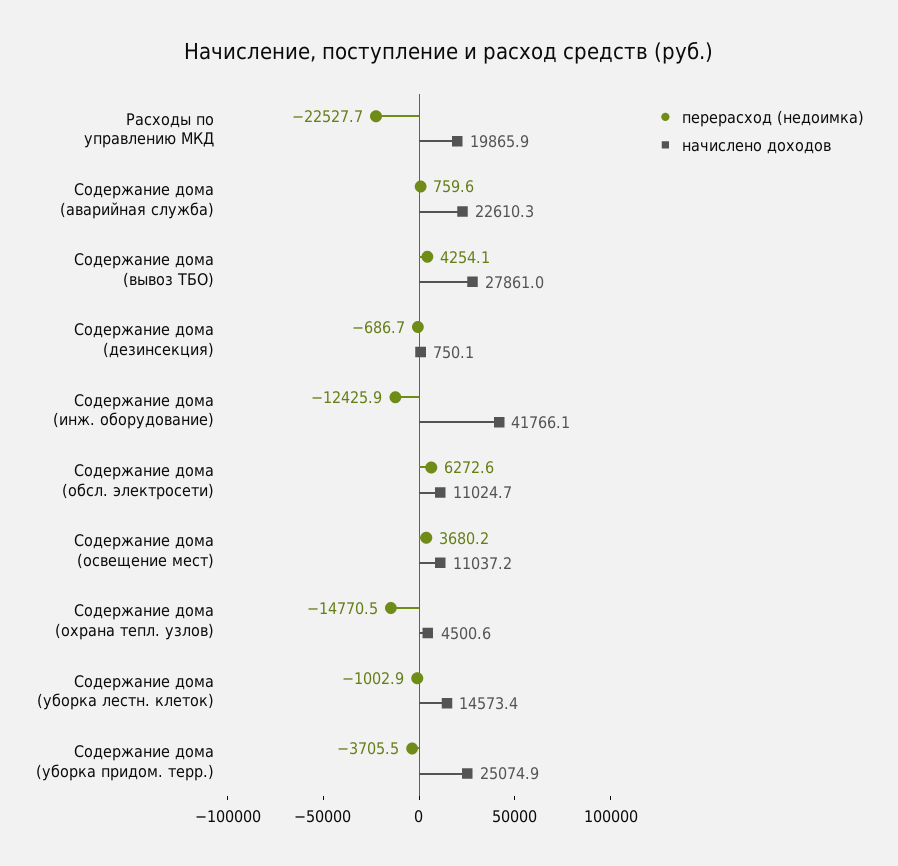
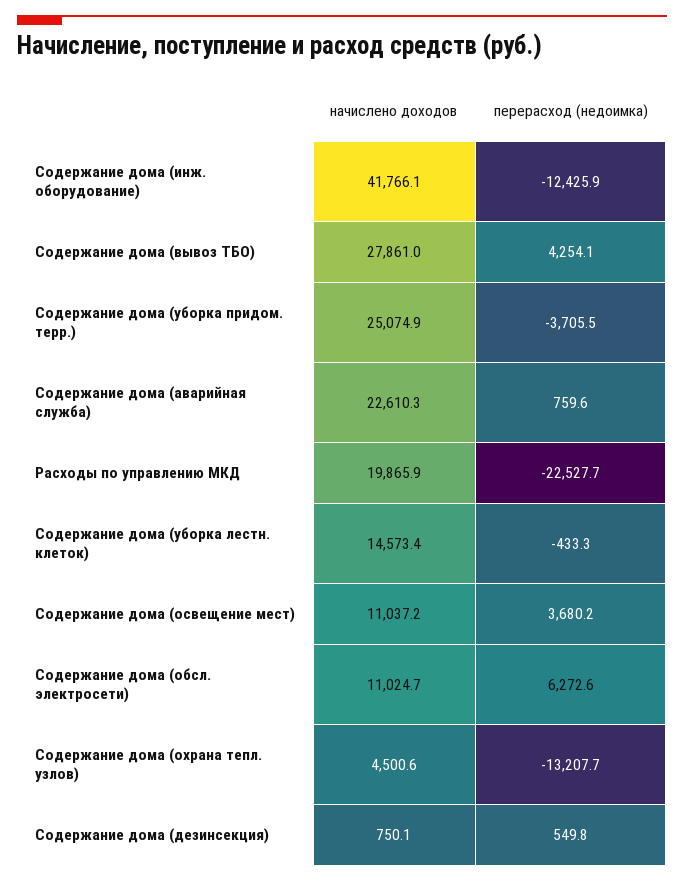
перерасход (недоимка), Содержание дома (дезинсекция): -686.7 -> 549.8
перерасход (недоимка), Содержание дома (охрана тепл. узлов): -14770.5 -> -13207.7
перерасход (недоимка), Содержание дома (уборка лестн. клеток): -1002.9 -> -433.3

